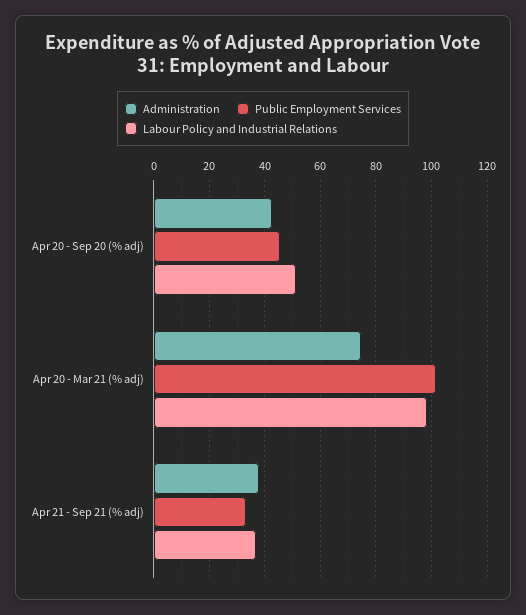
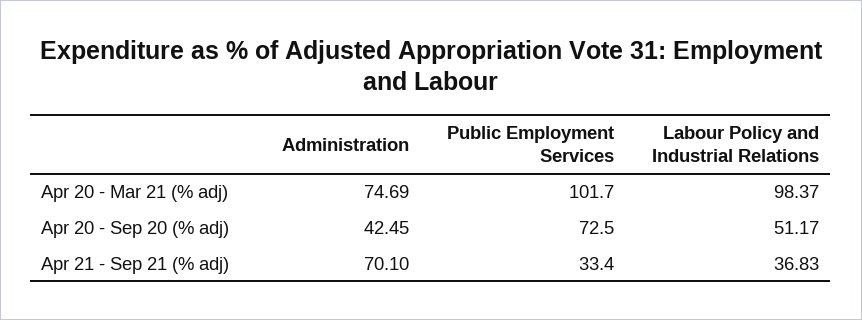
Public Employment Services, Apr 20 - Sep 20 (% adj): 45 -> 72.5
Administration, Apr 21 - Sep 21 (% adj): 37.5 -> 70.1

